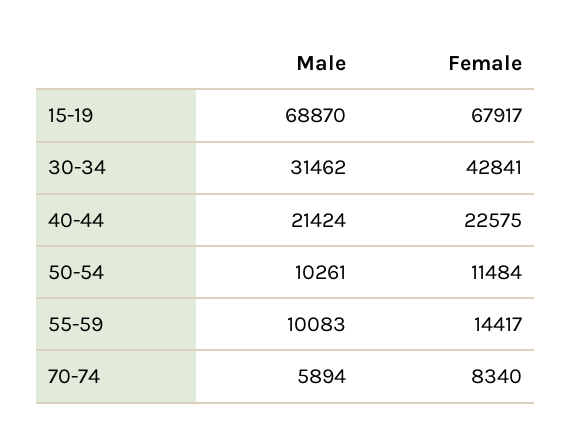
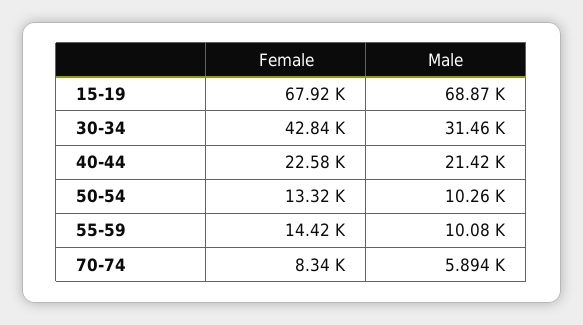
Female, 50-54: 11484 -> 13320

